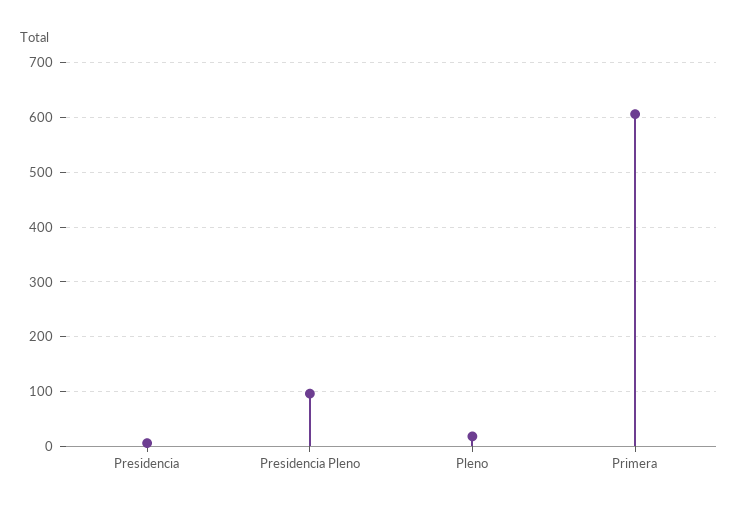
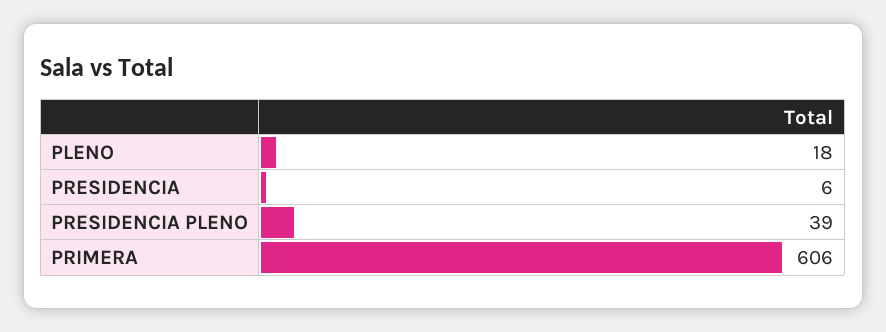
Presidencia Pleno: 100 -> 39

